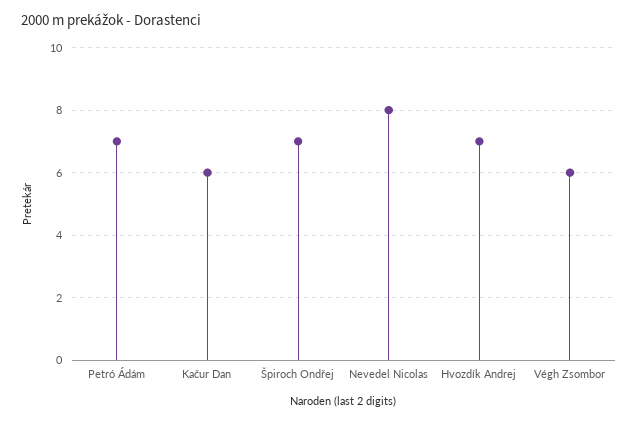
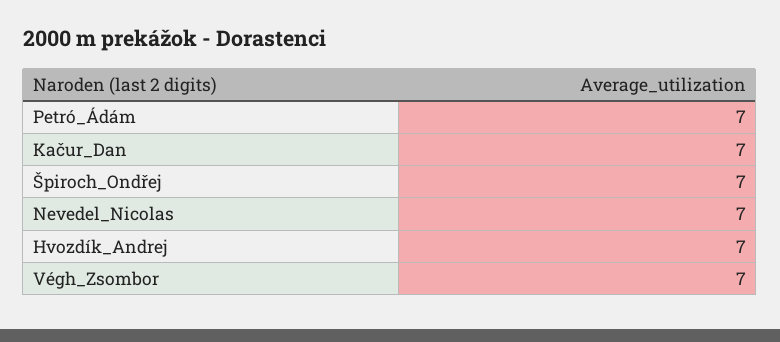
Kačur Dan: 6 -> 7
Nevedel Nicolas: 8 -> 7
Végh Zsombor: 6 -> 7

